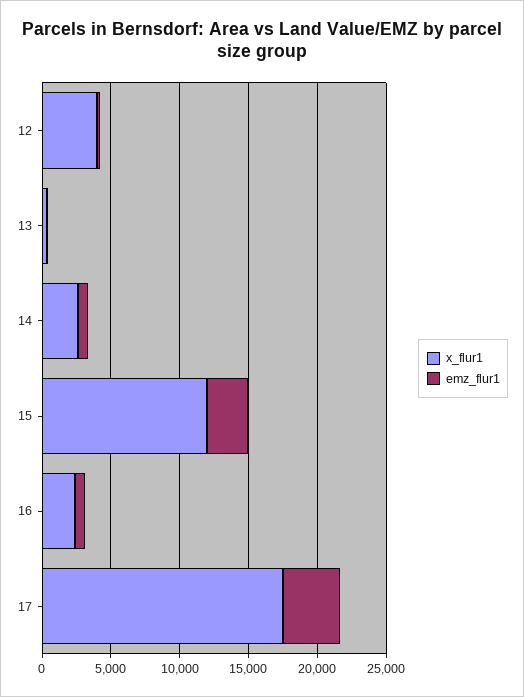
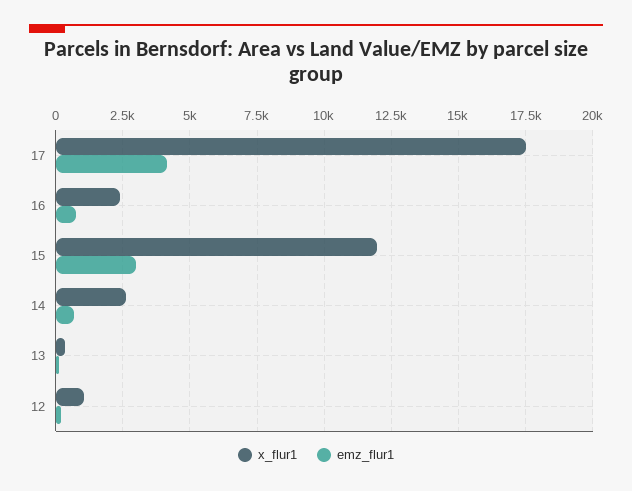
x_flur1, 12: 4000 -> 1000

